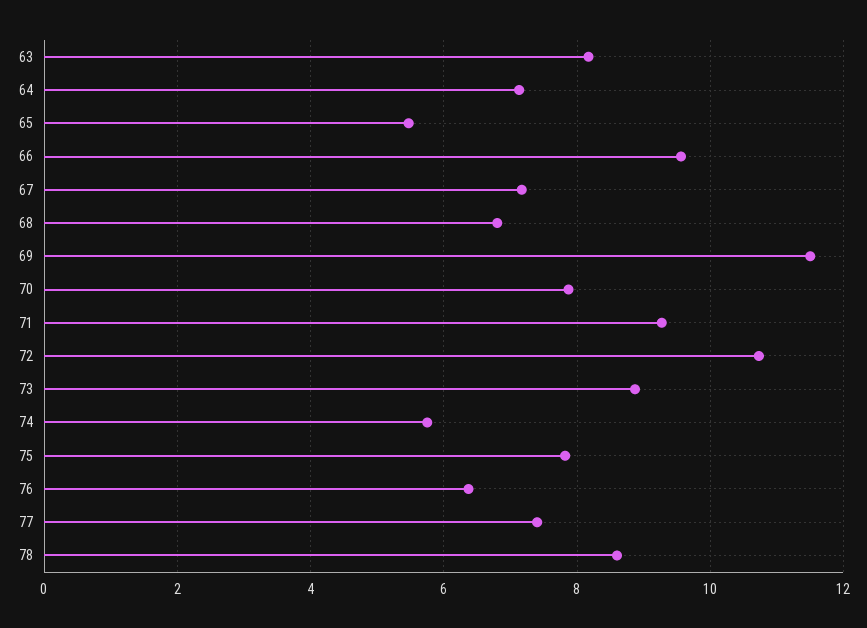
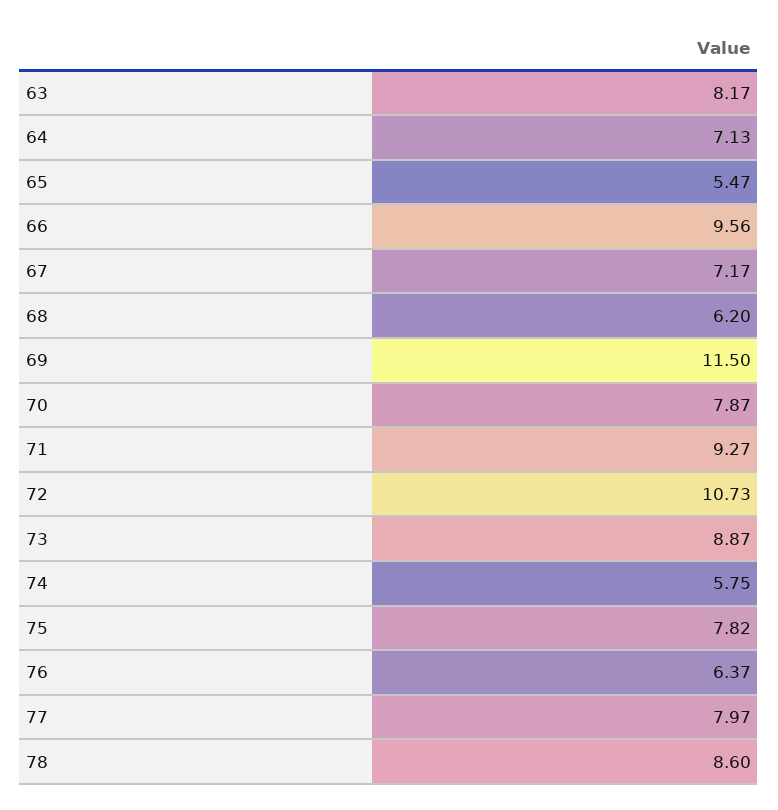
68: 6.8 -> 6.2
77: 7.4 -> 7.97

